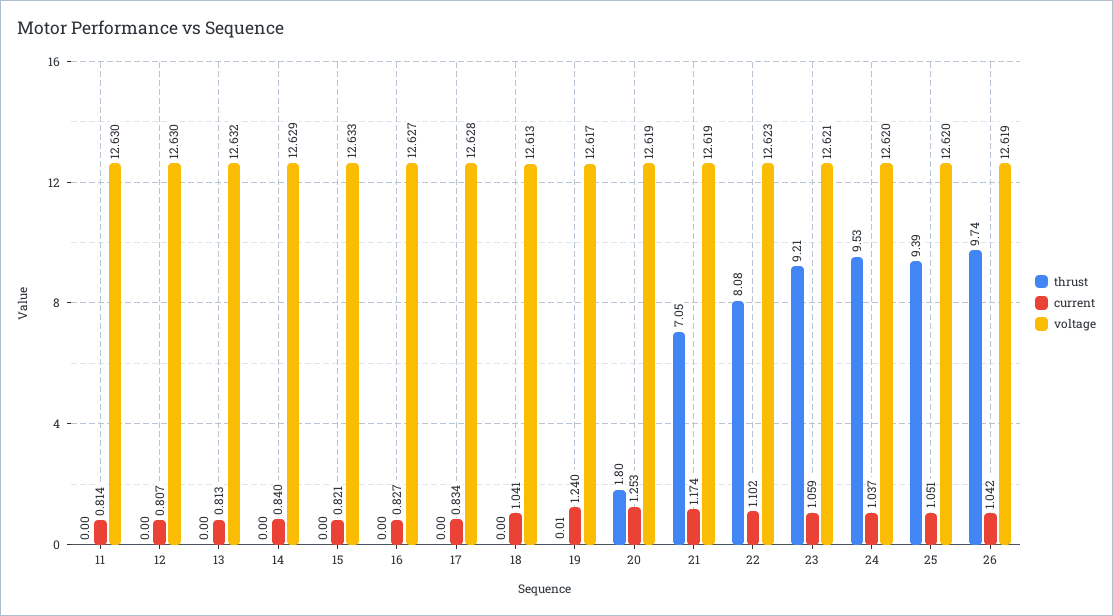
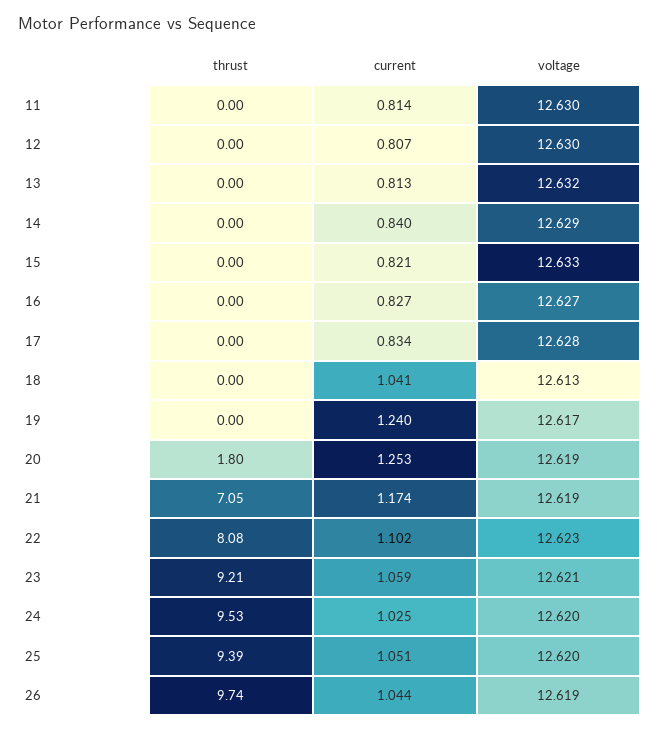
thrust, 19: 0.01 -> 0
current, 24: 1.037 -> 1.025
current, 26: 1.042 -> 1.044

